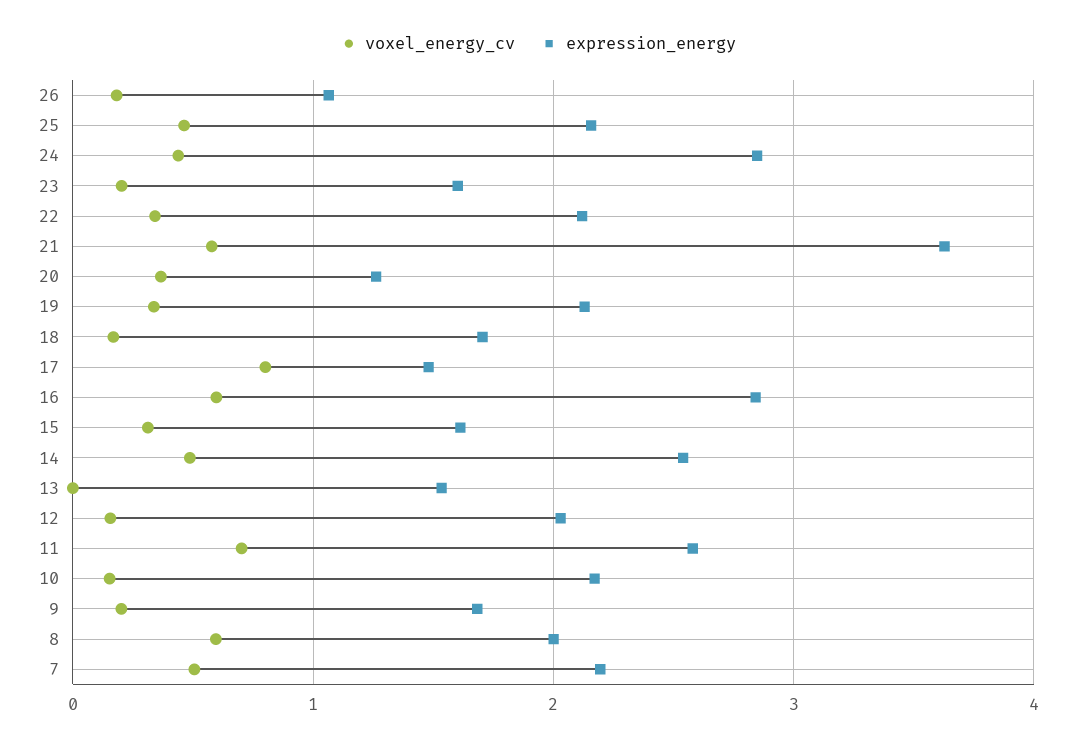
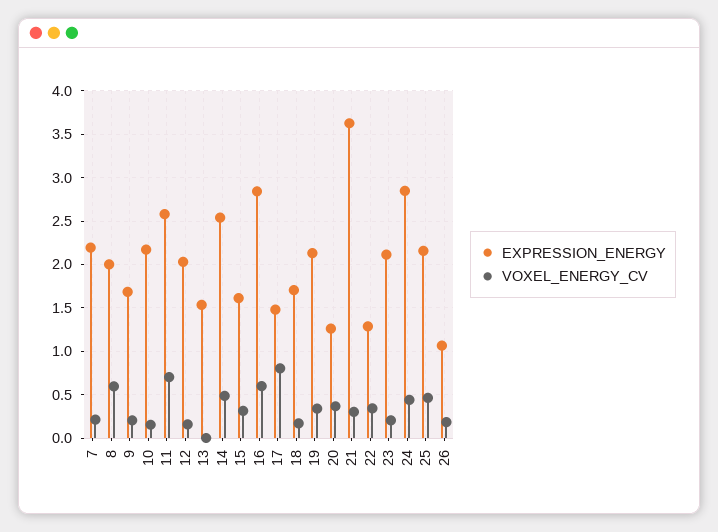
expression_energy, 23: 1.6 -> 2.1
expression_energy, 22: 2.1 -> 1.3
voxel_energy_cv, 21: 0.6 -> 0.3
voxel_energy_cv, 7: 0.5 -> 0.2

